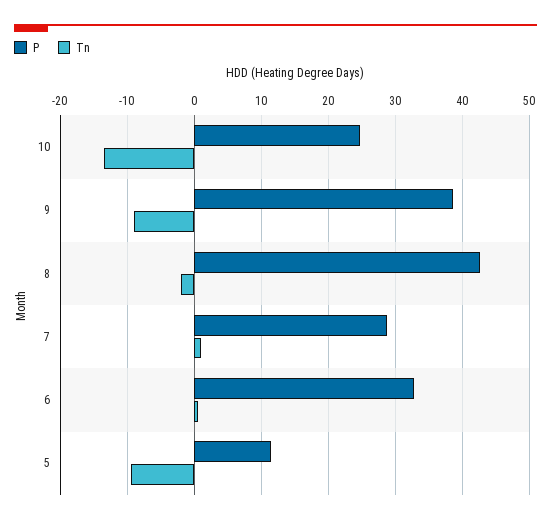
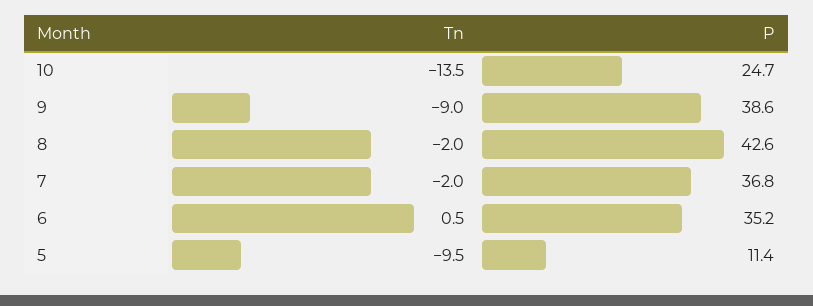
P, 7: 29 -> 36.8
Tn, 7: 1 -> -2
P, 6: 33 -> 35.2

